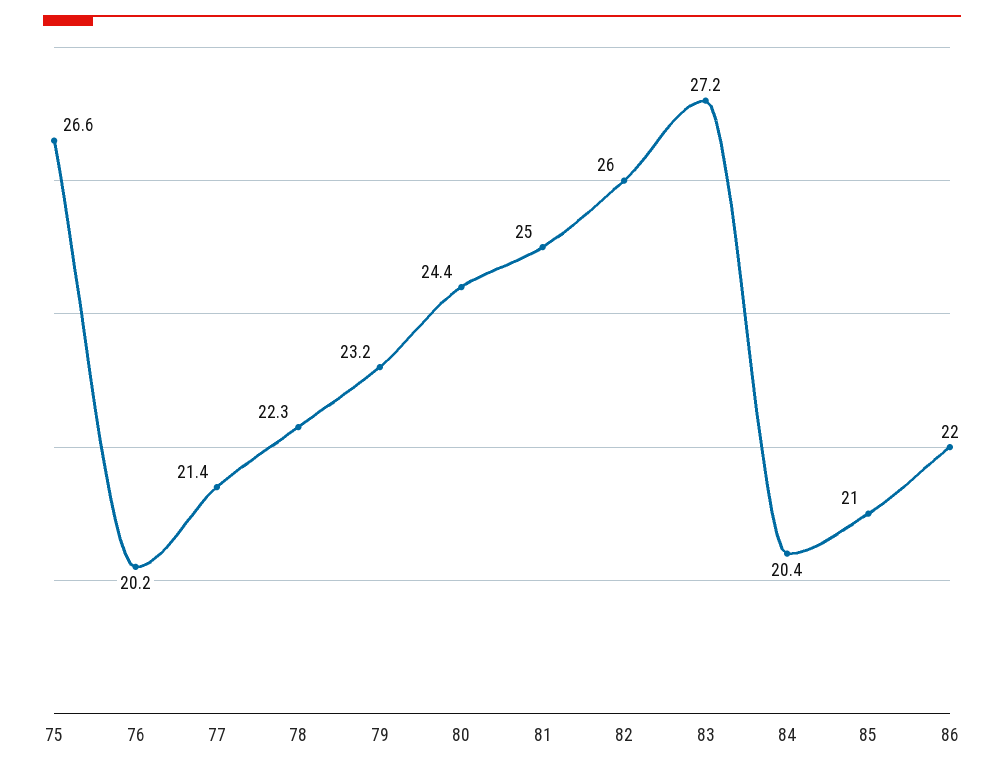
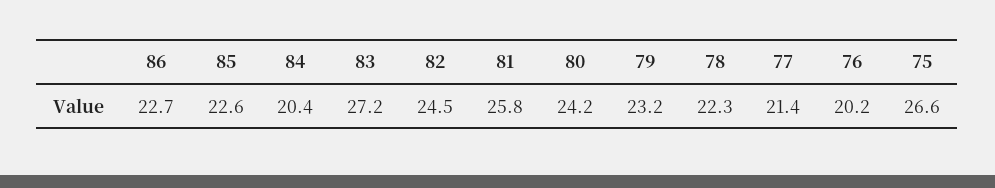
80: 24.4 -> 24.2
81: 25 -> 25.8
82: 26 -> 24.5
85: 21 -> 22.6
86: 22 -> 22.7

